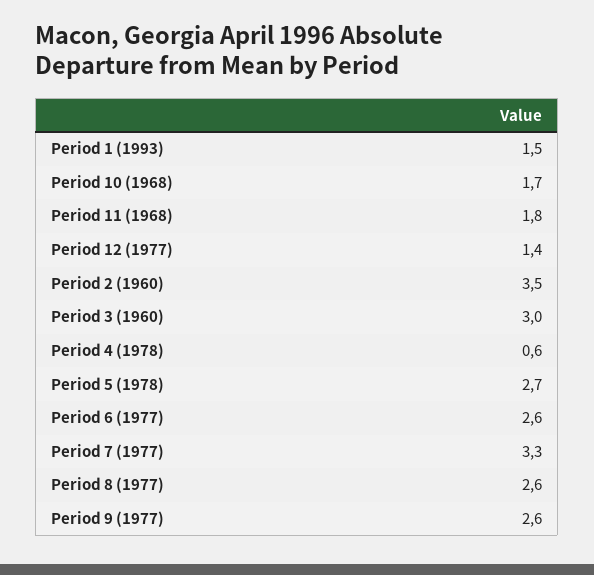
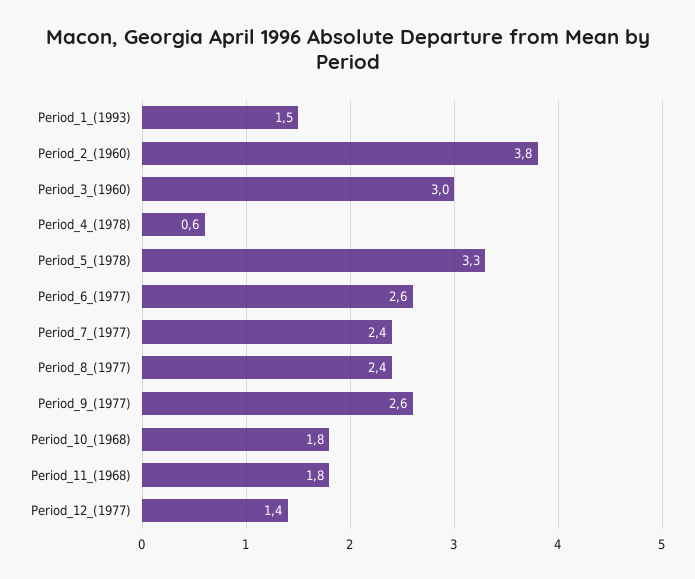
Period 10 (1968): 1.7 -> 1.8
Period 2 (1960): 3.5 -> 3.8
Period 5 (1978): 2.7 -> 3.3
Period 7 (1977): 3.3 -> 2.4
Period 8 (1977): 2.6 -> 2.4

